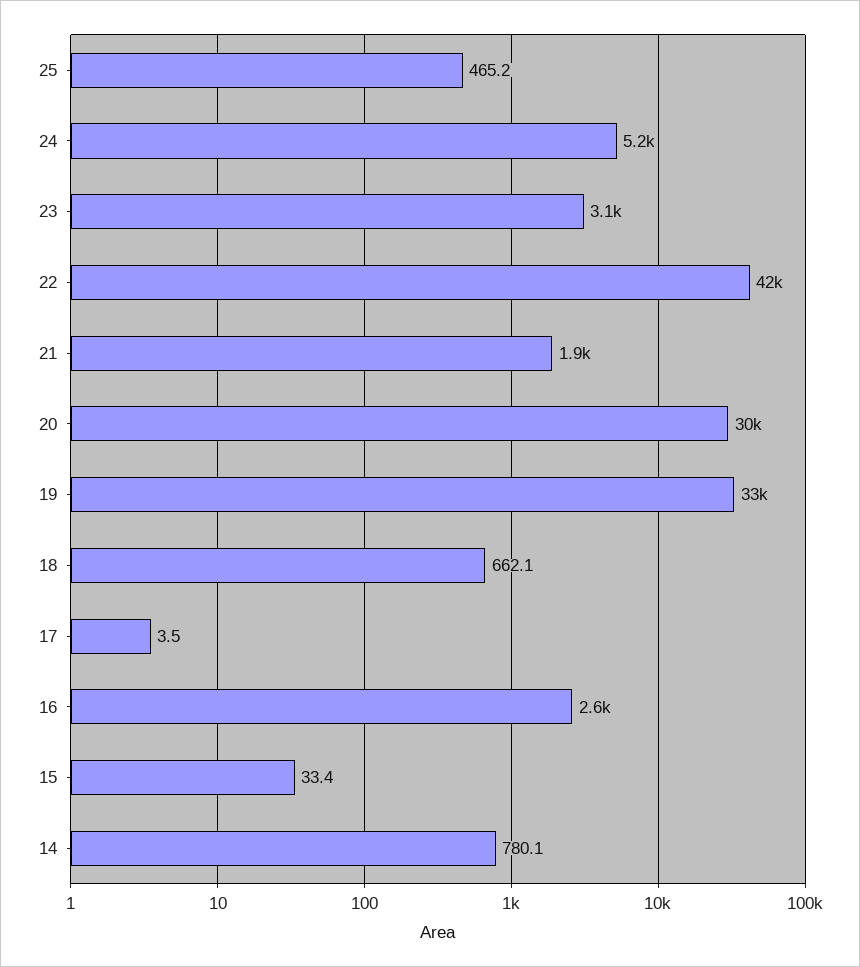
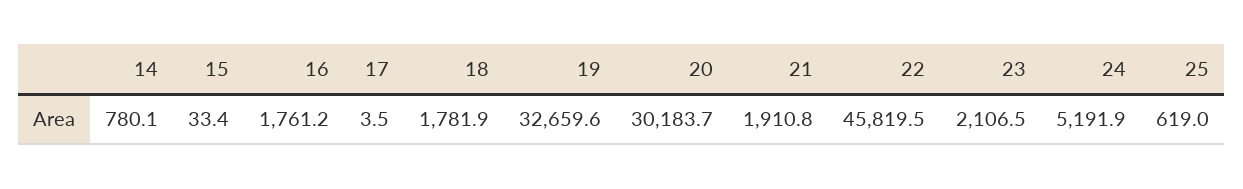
25: 465.2 -> 619
23: 3100 -> 2106.5
22: 42000 -> 45819.5
18: 662.1 -> 1781.9
16: 2600 -> 1761.2

